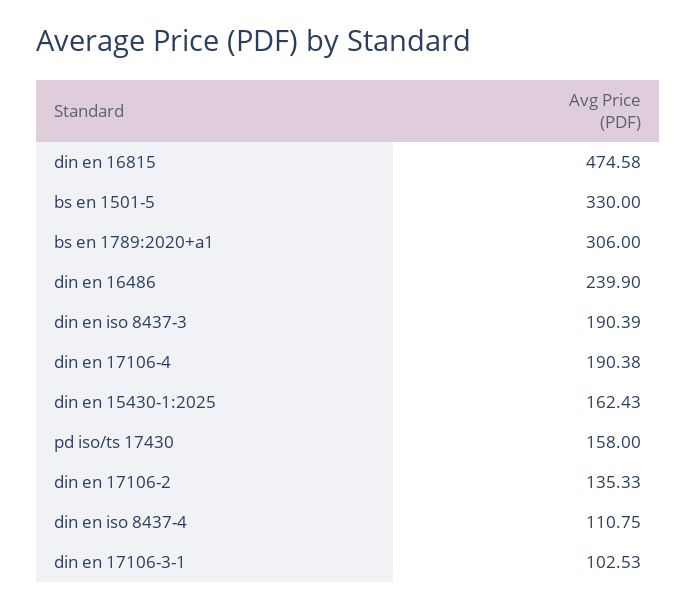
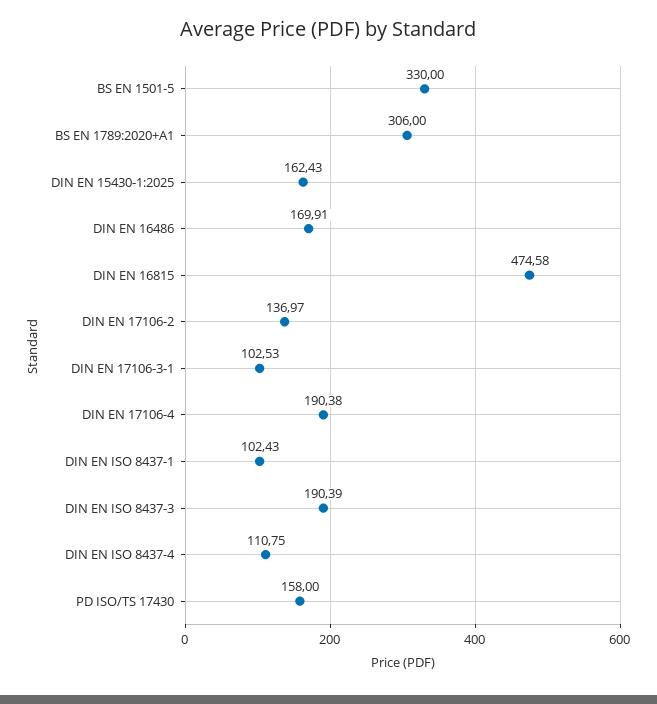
din en 16486: 239.9 -> 169.91
din en 17106-2: 135.33 -> 136.97
DIN EN ISO 8437-1: none -> 102.43

